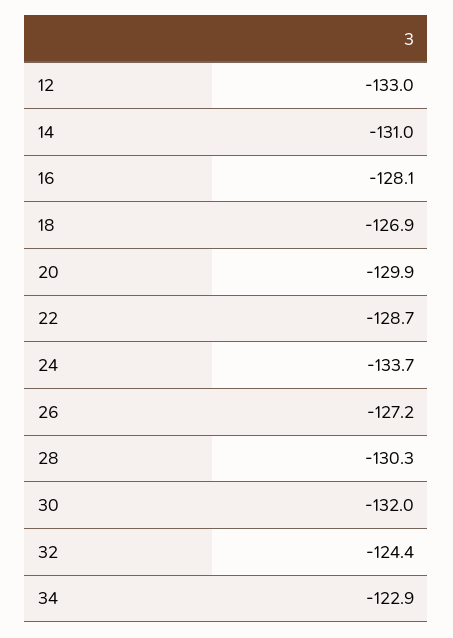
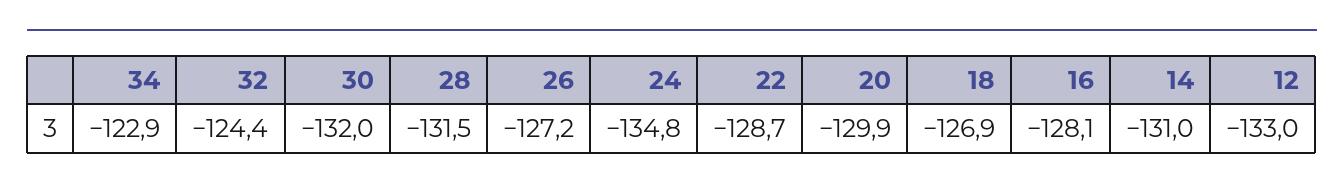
24: -133.7 -> -134.8
28: -130.3 -> -131.5

